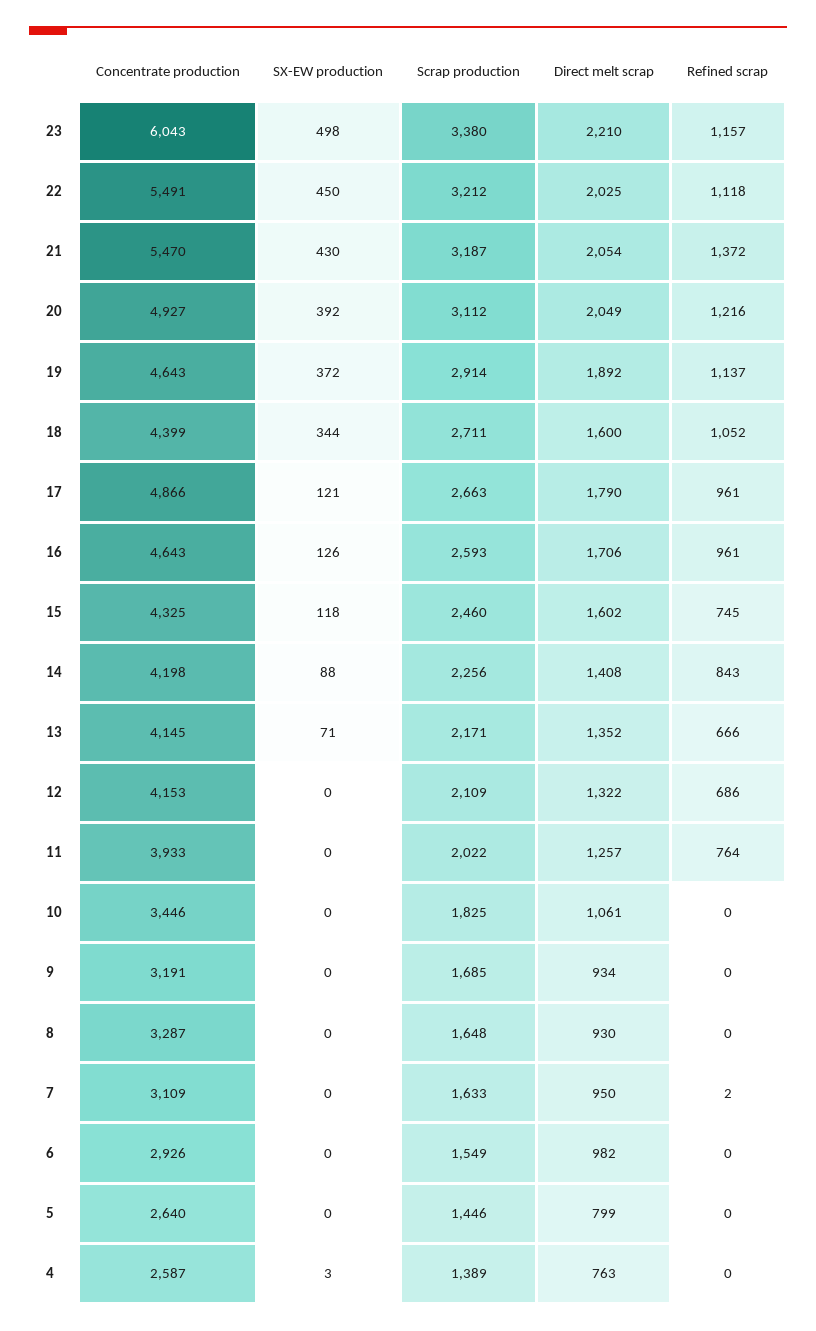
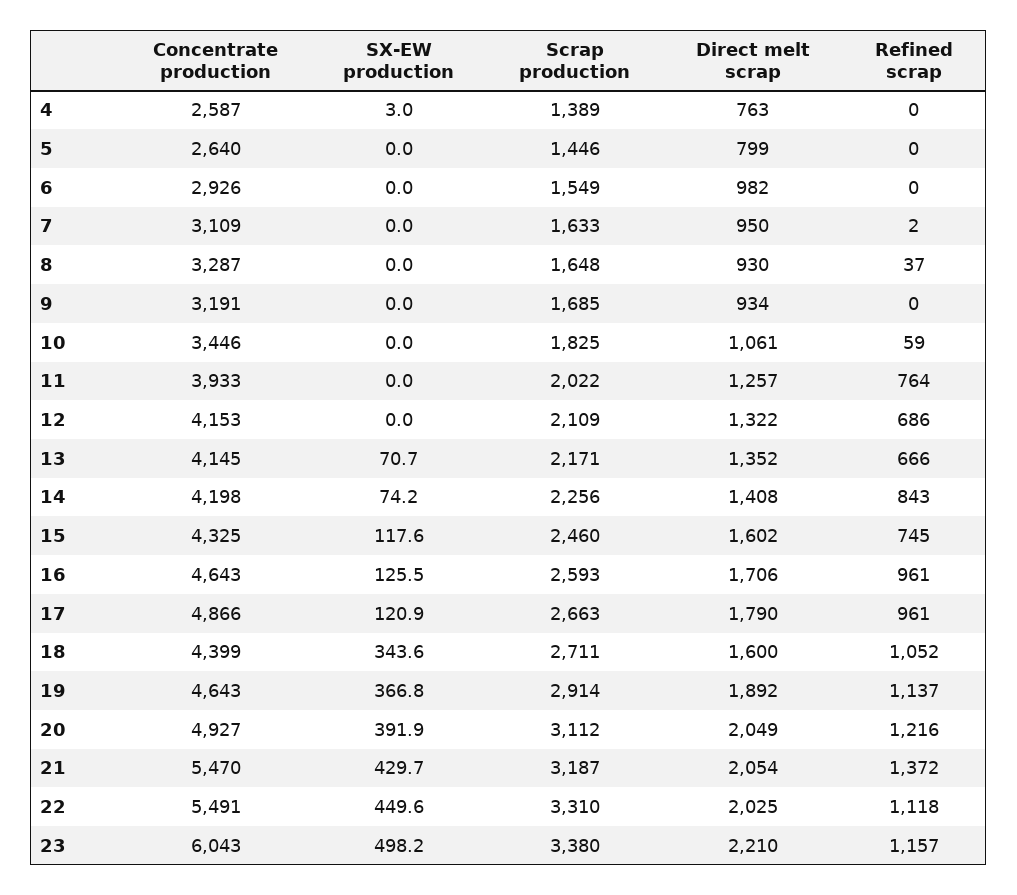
Scrap production, 22: 3212 -> 3310
SX-EW production, 19: 372 -> 366.8
SX-EW production, 14: 88 -> 74.2
Refined scrap, 10: 0 -> 59
Refined scrap, 8: 0 -> 37

